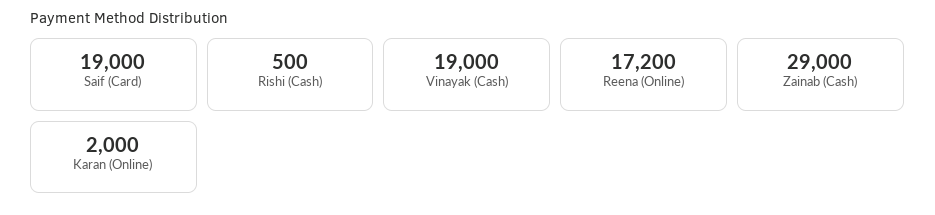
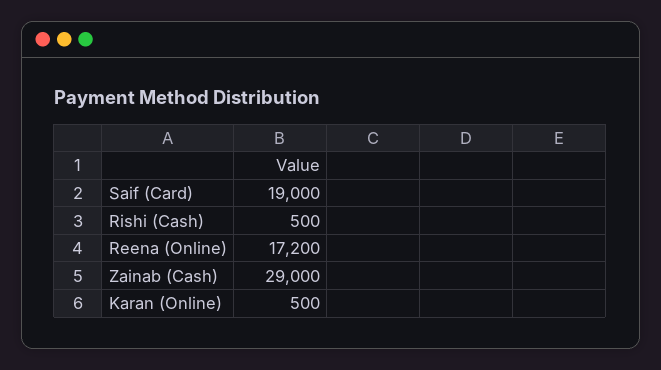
Vinayak (Cash): 19000 -> none
Karan (Online): 2000 -> 500

